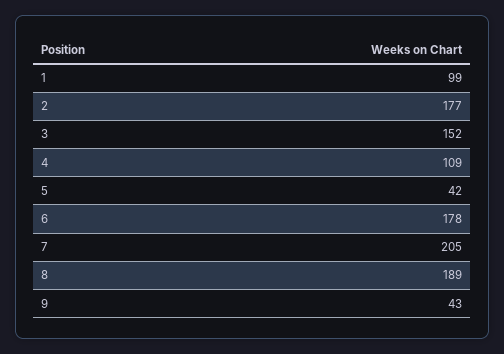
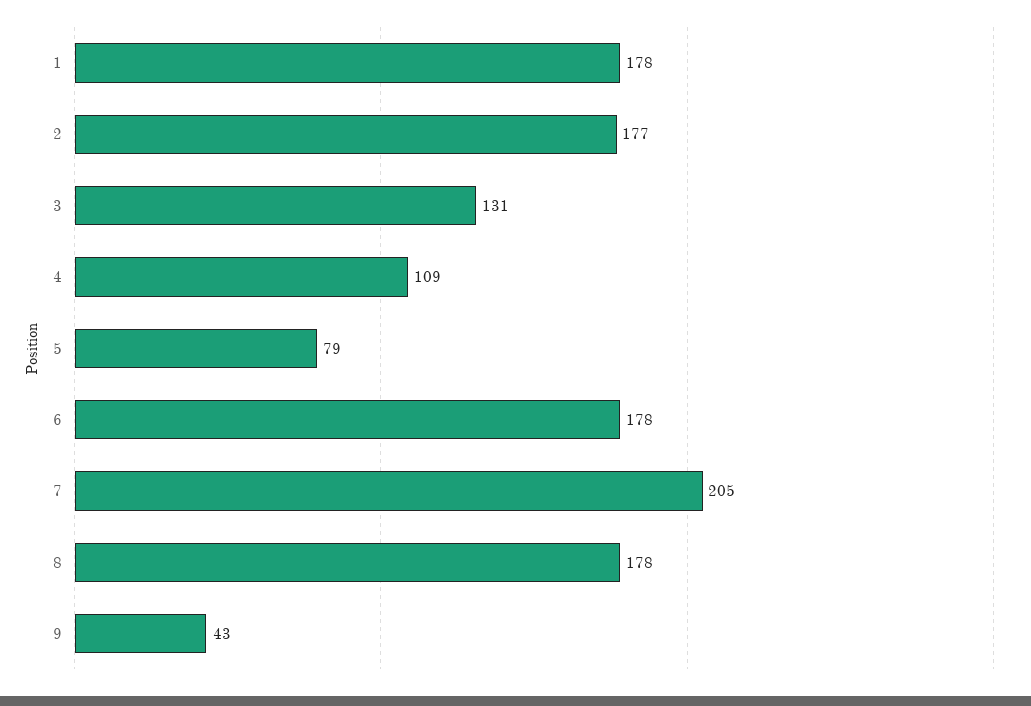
1: 99 -> 178
3: 152 -> 131
5: 42 -> 79
8: 189 -> 178

